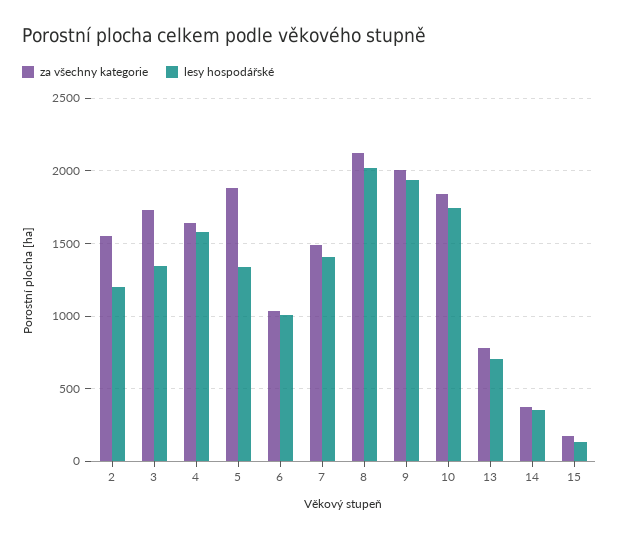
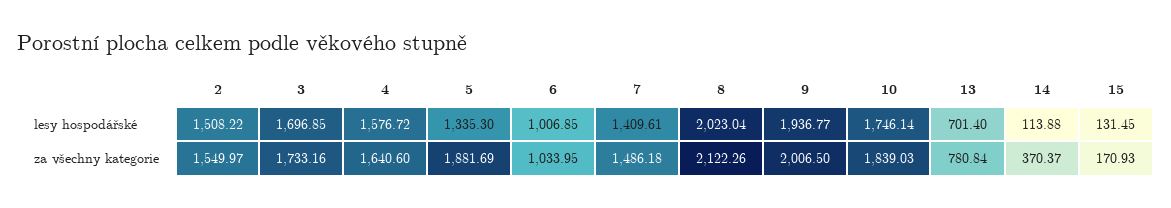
lesy hospodářské, 2: 1200 -> 1508.22
lesy hospodářské, 3: 1350 -> 1696.85
lesy hospodářské, 14: 350 -> 113.88

